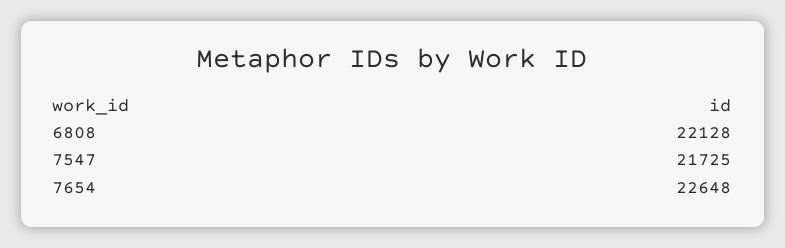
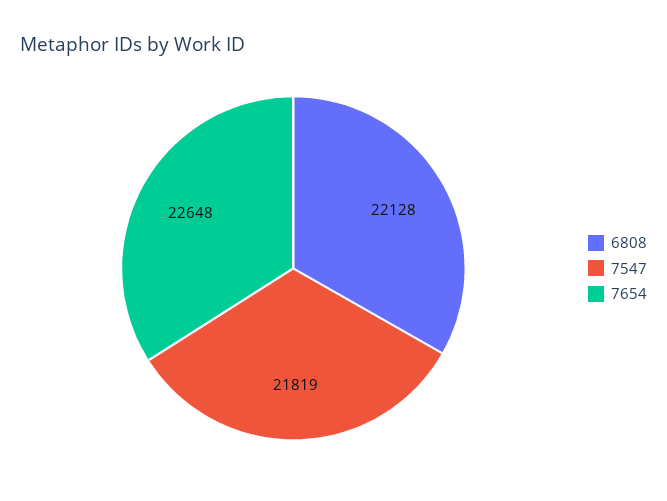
7547: 21725 -> 21819

